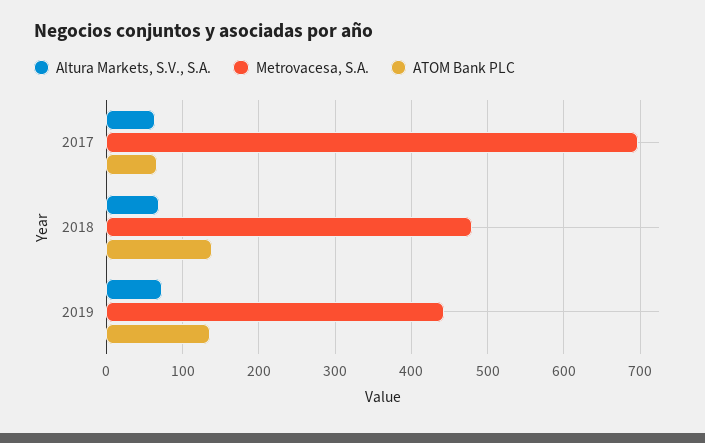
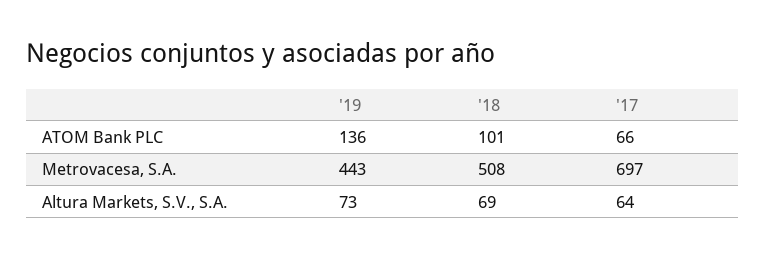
Metrovacesa, S.A., 2018: 480 -> 508
ATOM Bank PLC, 2018: 140 -> 101

